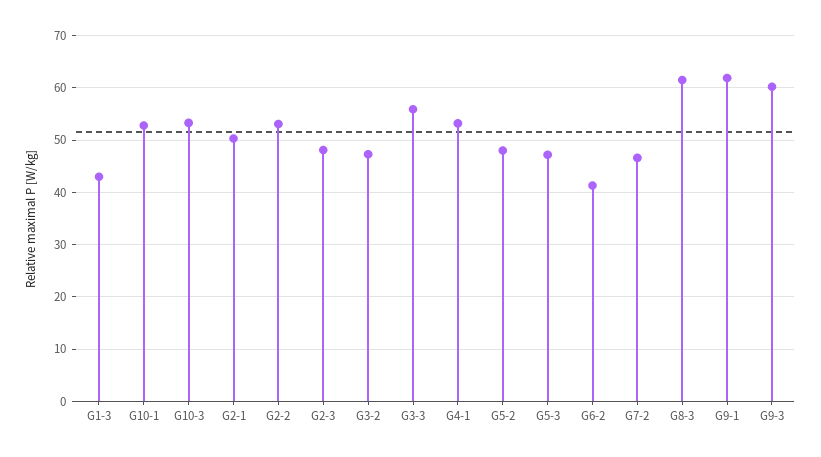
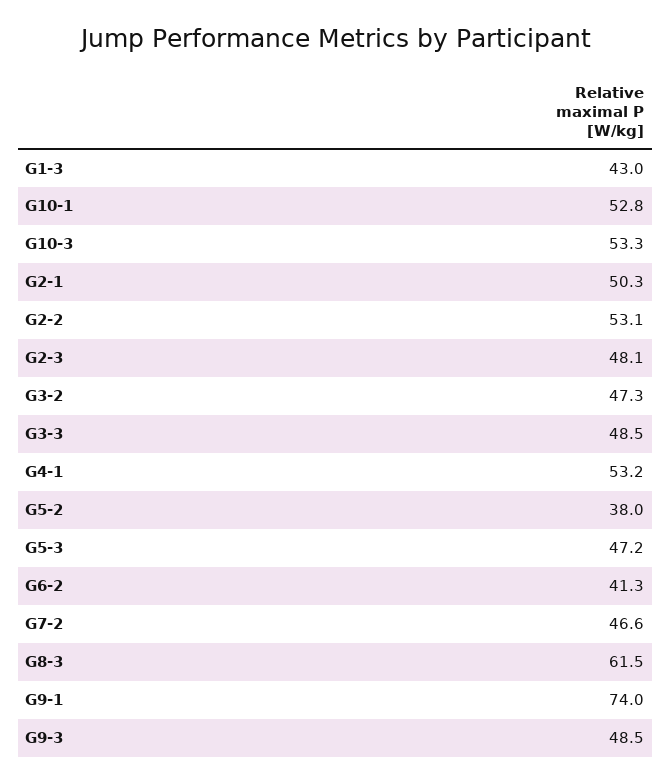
G3-3: 56 -> 48.5
G5-2: 48 -> 38
G9-1: 62 -> 74
G9-3: 60 -> 48.5

